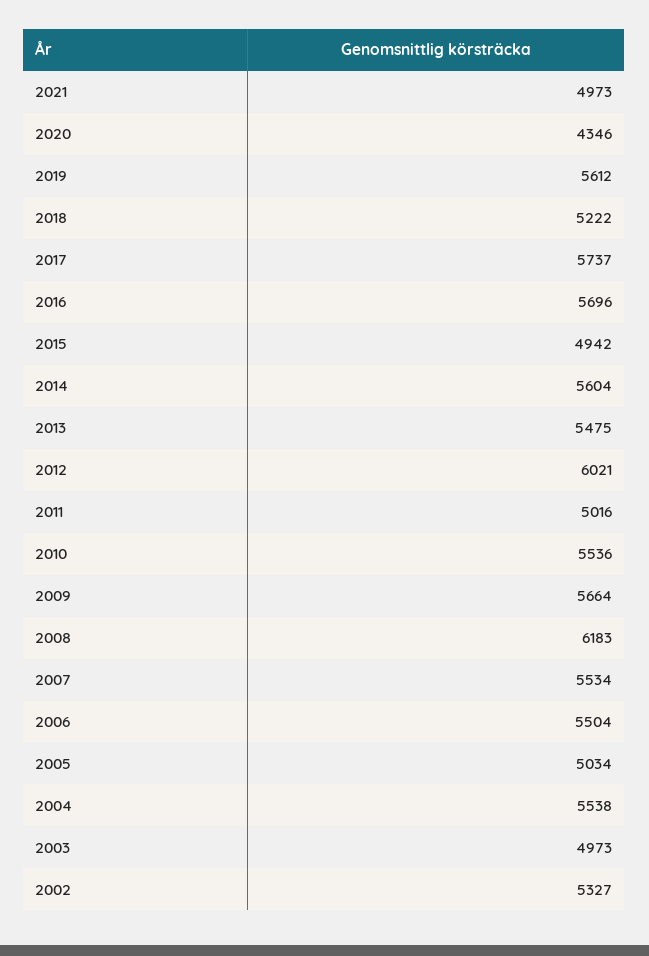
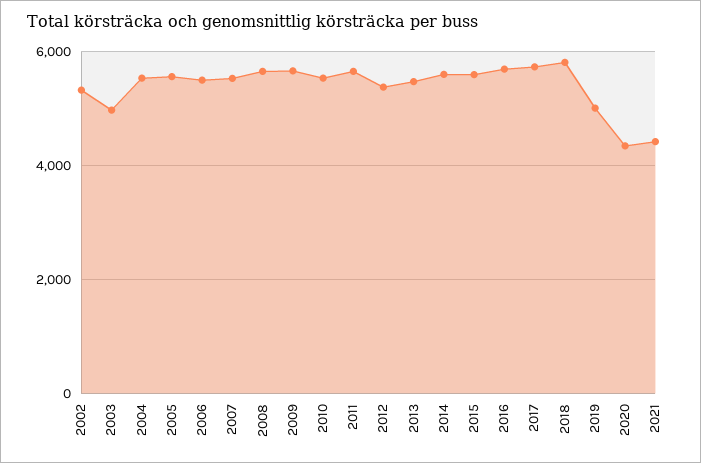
2021: 4973 -> 4400
2019: 5612 -> 5000
2018: 5222 -> 5800
2015: 4942 -> 5600
2012: 6021 -> 5400
2011: 5016 -> 5600
2008: 6183 -> 5600
2005: 5034 -> 5600

